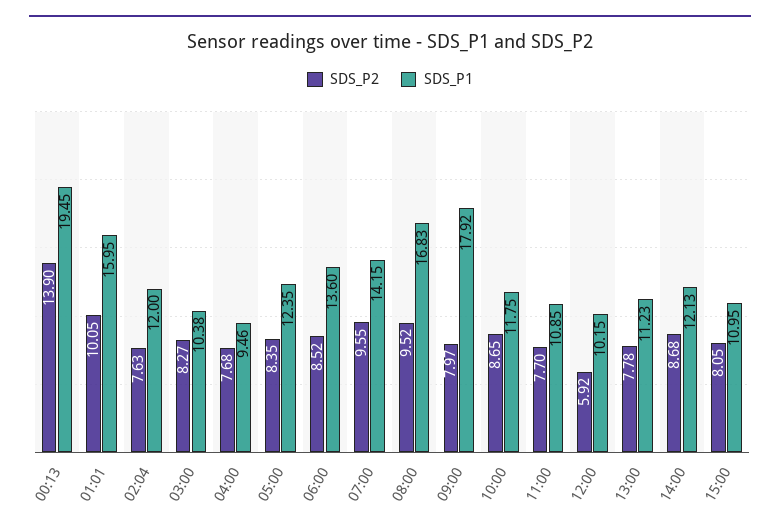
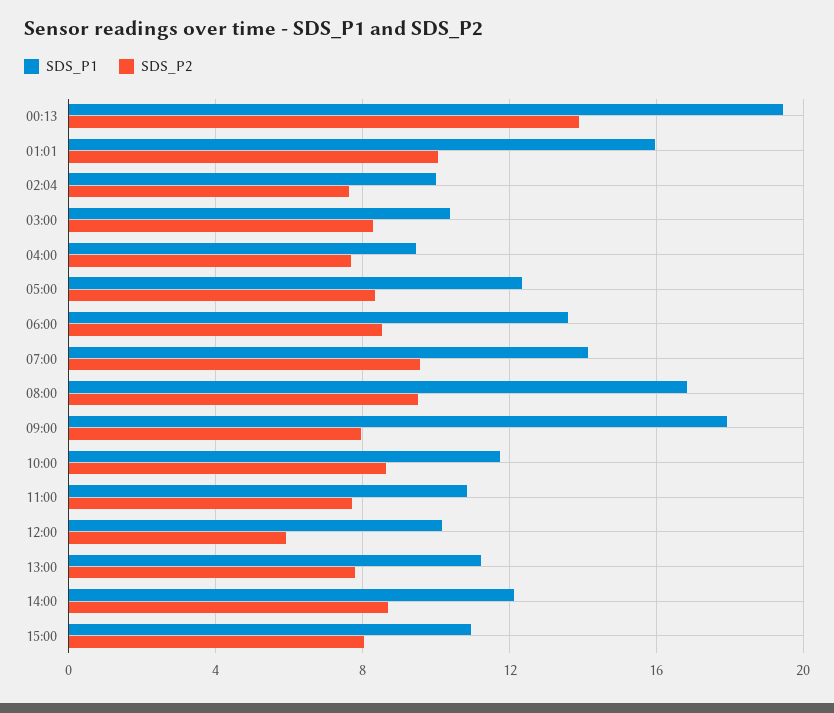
SDS_P1, 02:04: 12 -> 10

